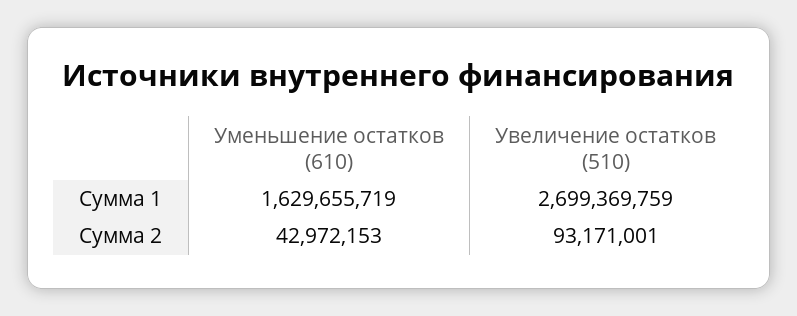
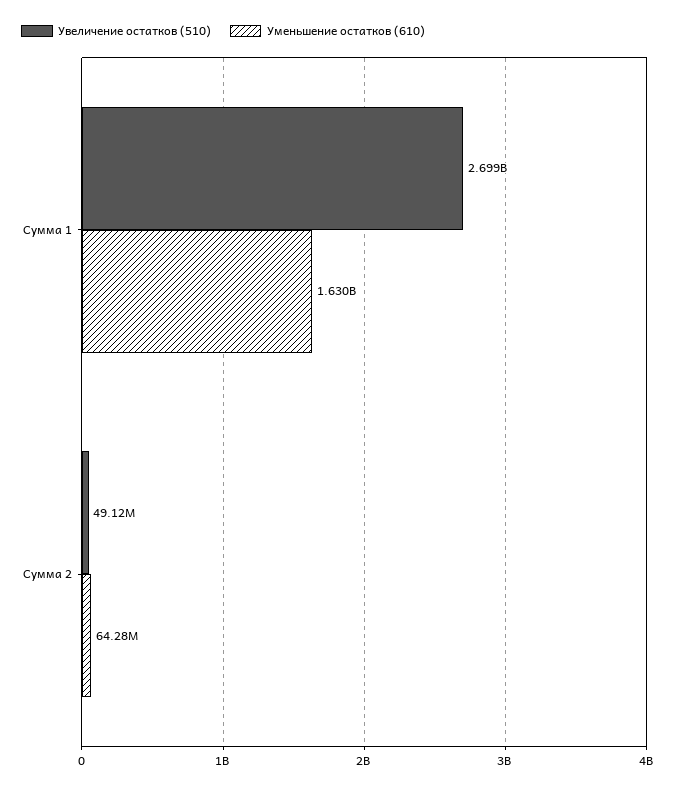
Уменьшение остатков (610), Сумма 2: 42972153 -> 64280000
Увеличение остатков (510), Сумма 2: 93171001 -> 49120000

